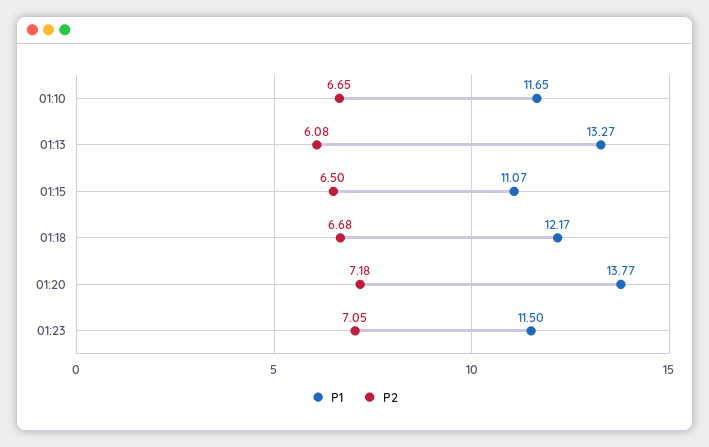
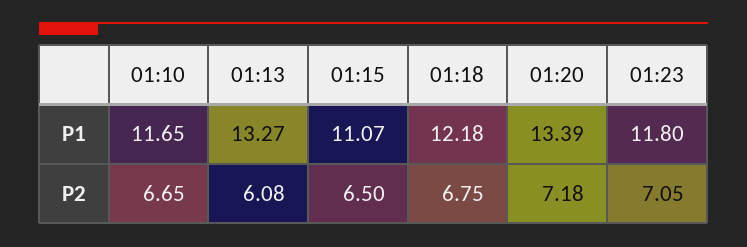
P1, 01:18: 12.17 -> 12.18
P2, 01:18: 6.68 -> 6.75
P1, 01:20: 13.77 -> 13.39
P1, 01:23: 11.5 -> 11.8

